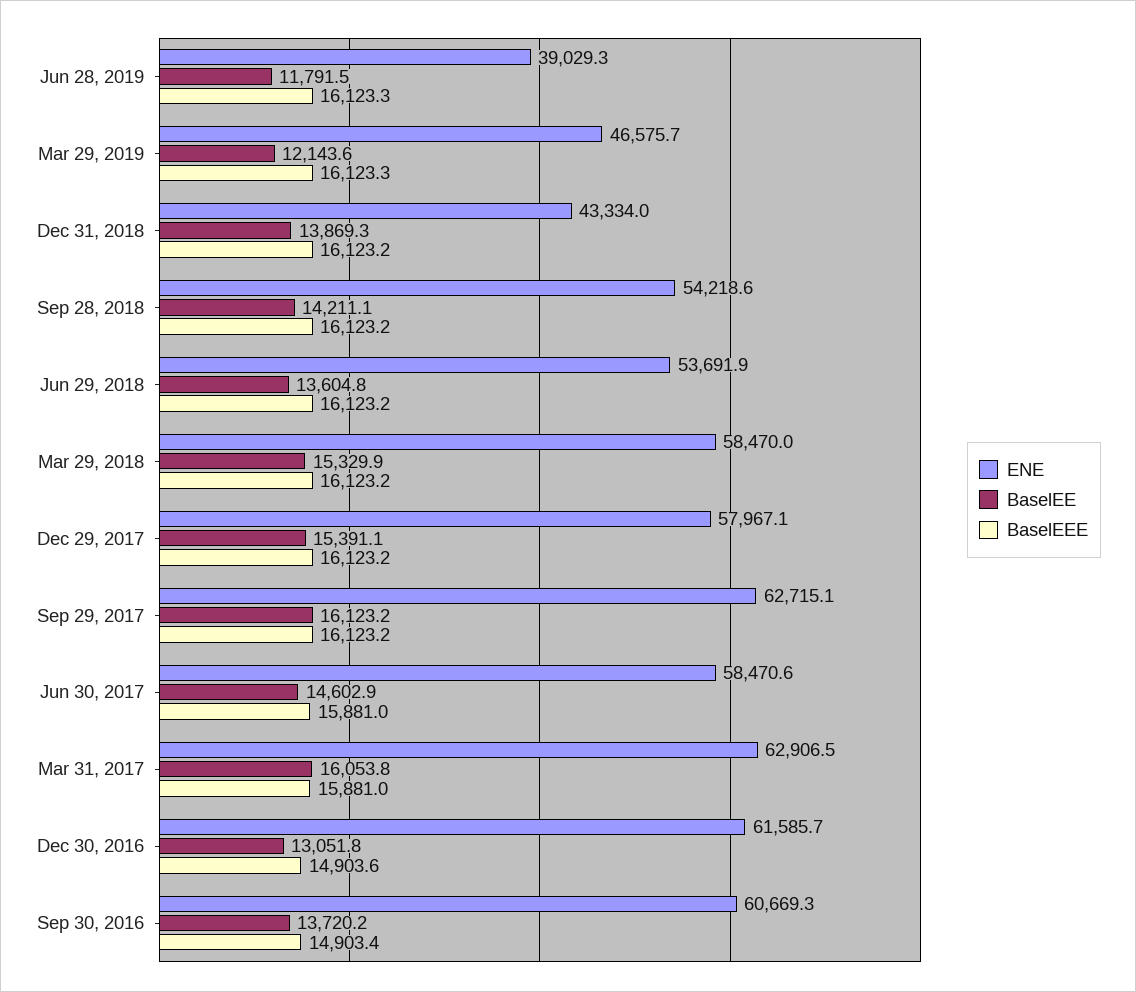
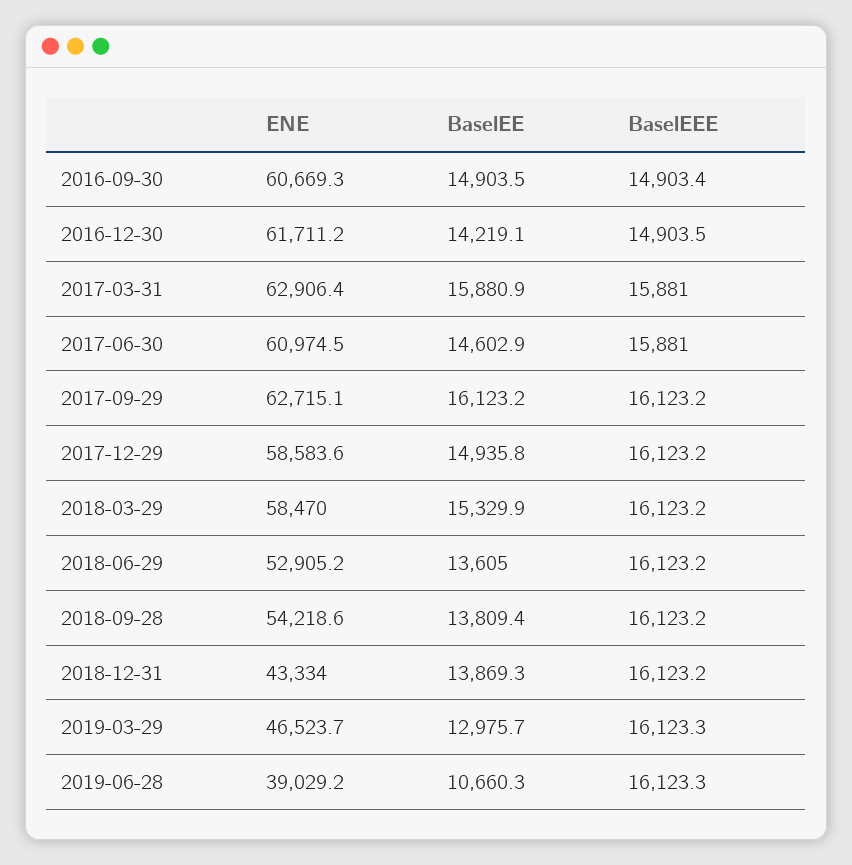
ENE, Jun 28, 2019: 39029.3 -> 39029.2
BaselEE, Jun 28, 2019: 11791.5 -> 10660.3
ENE, Mar 29, 2019: 46575.7 -> 46523.7
BaselEE, Mar 29, 2019: 12143.6 -> 12975.7
BaselEE, Sep 28, 2018: 14211.1 -> 13809.4
ENE, Jun 29, 2018: 53691.9 -> 52905.2
BaselEE, Jun 29, 2018: 13604.8 -> 13605
ENE, Dec 29, 2017: 57967.1 -> 58583.6
BaselEE, Dec 29, 2017: 15391.1 -> 14935.8
ENE, Jun 30, 2017: 58470.6 -> 60974.5
ENE, Mar 31, 2017: 62906.5 -> 62906.4
BaselEE, Mar 31, 2017: 16053.8 -> 15880.9
ENE, Dec 30, 2016: 61585.7 -> 61711.2
BaselEE, Dec 30, 2016: 13051.8 -> 14219.1
BaselEEE, Dec 30, 2016: 14903.6 -> 14903.5
BaselEE, Sep 30, 2016: 13720.2 -> 14903.5

